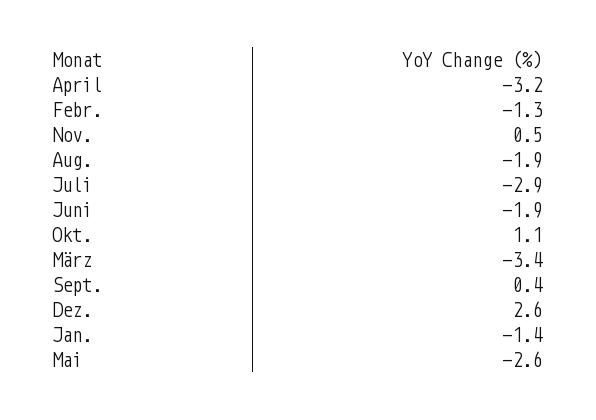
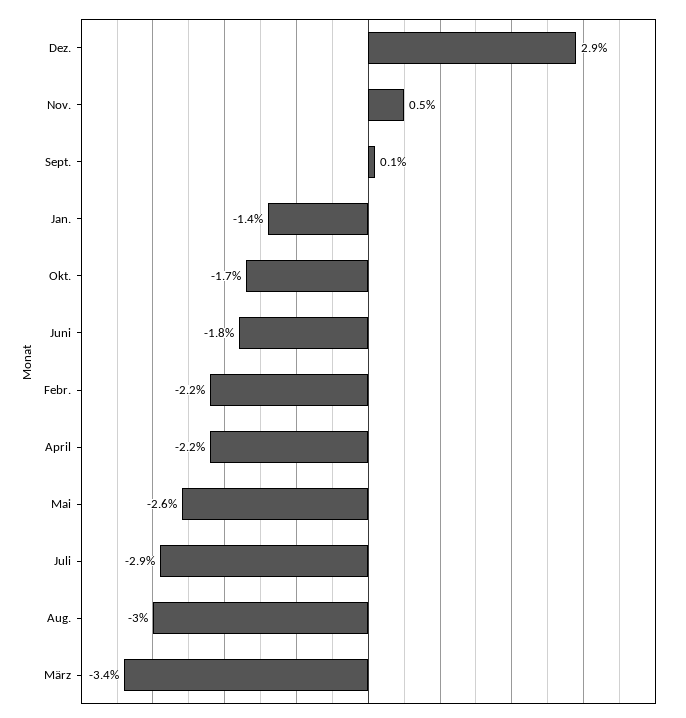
April: -3.2 -> -2.2
Febr.: -1.3 -> -2.2
Aug.: -1.9 -> -3
Juni: -1.9 -> -1.8
Okt.: 1.1 -> -1.7
Sept.: 0.4 -> 0.1
Dez.: 2.6 -> 2.9

